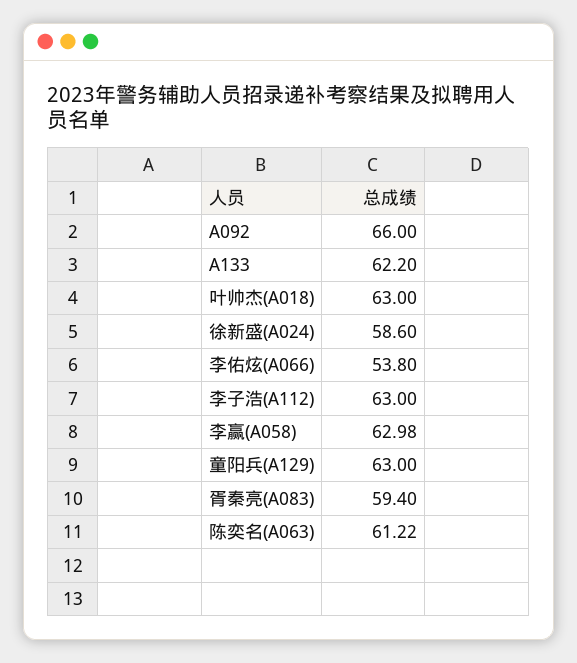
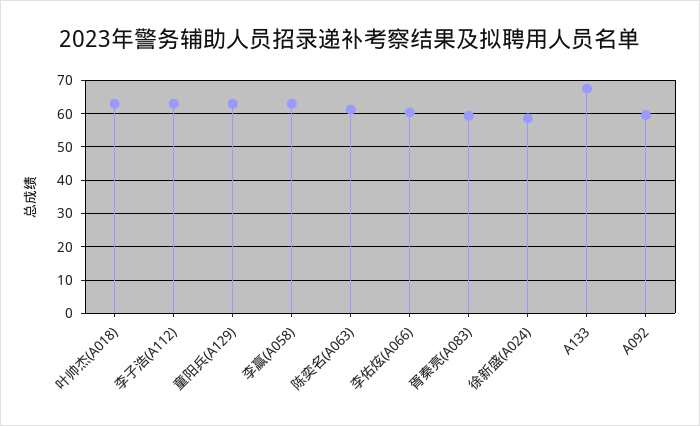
A092: 66 -> 60
A133: 62.2 -> 68
李佑炫(A066): 53.8 -> 60

